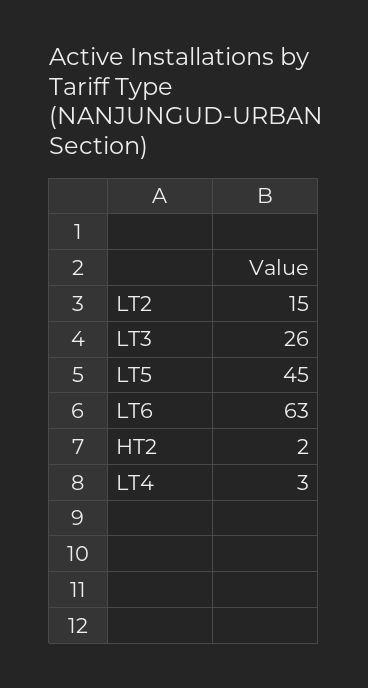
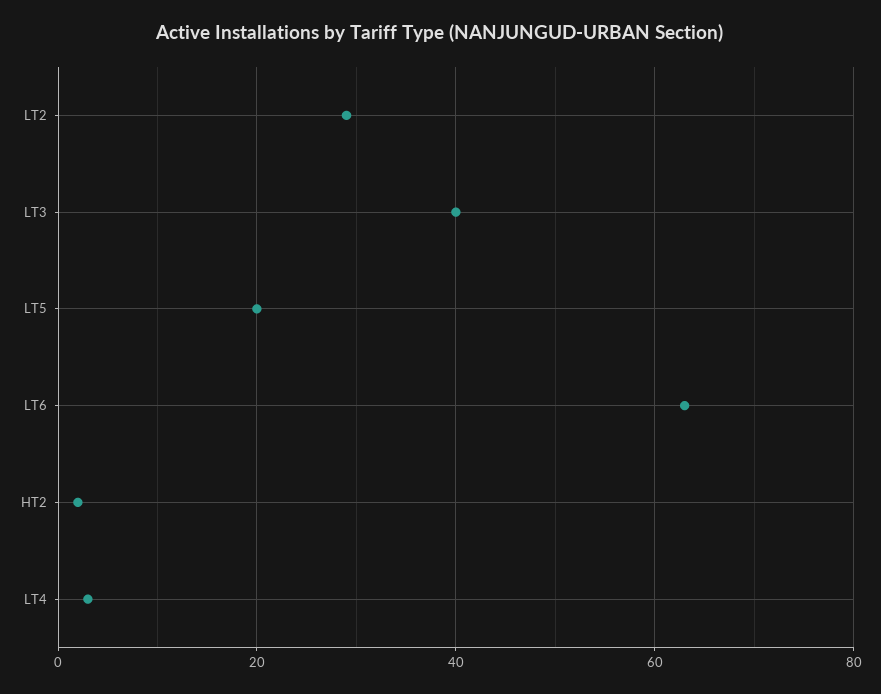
LT2: 15 -> 30
LT3: 26 -> 40
LT5: 45 -> 20

